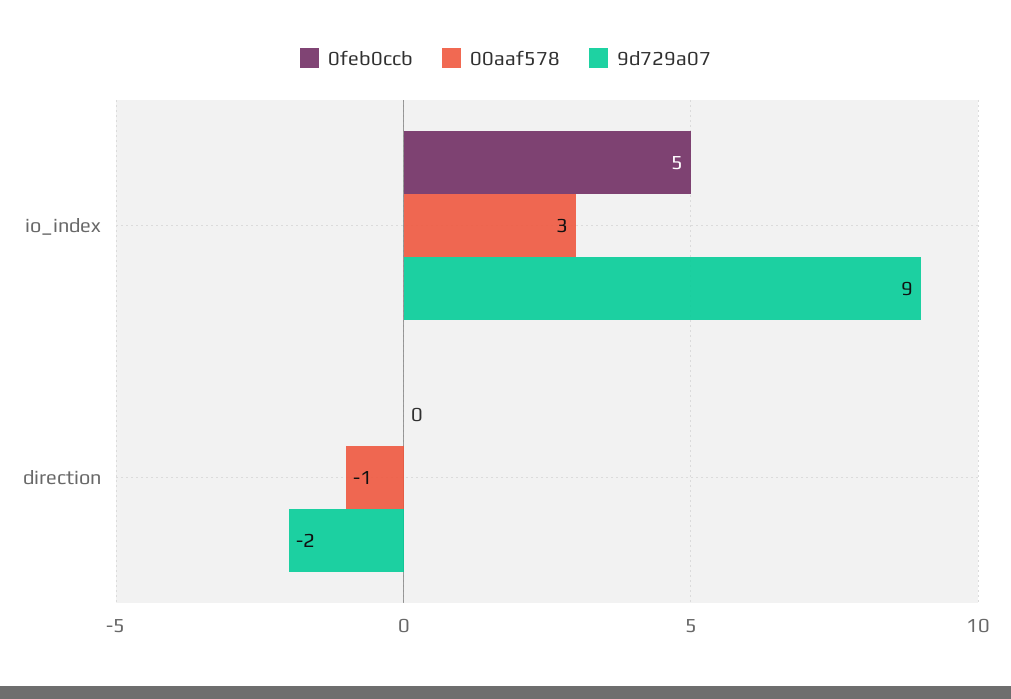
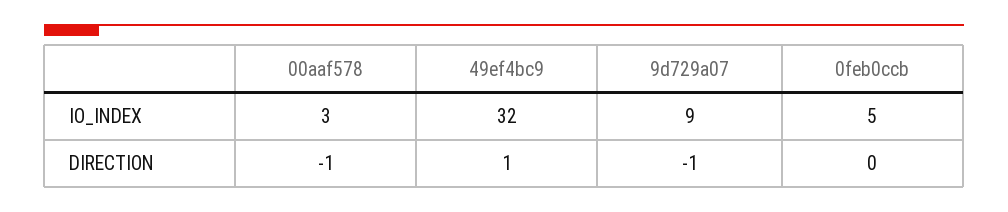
9d729a07, direction: -2 -> -1
49ef4bc9, io_index: none -> 32
49ef4bc9, direction: none -> 1

